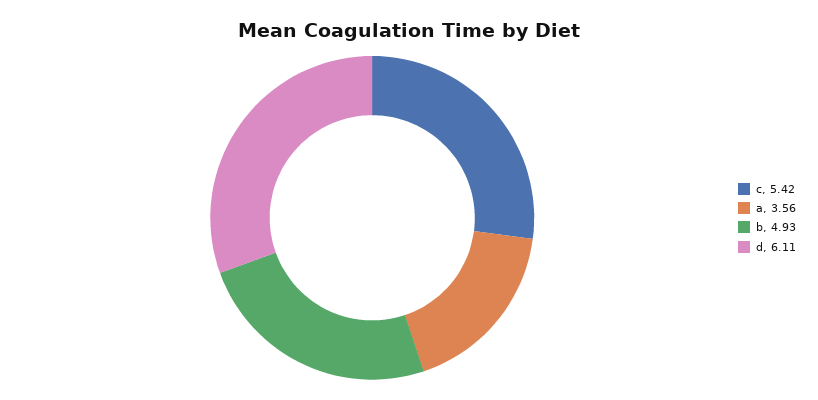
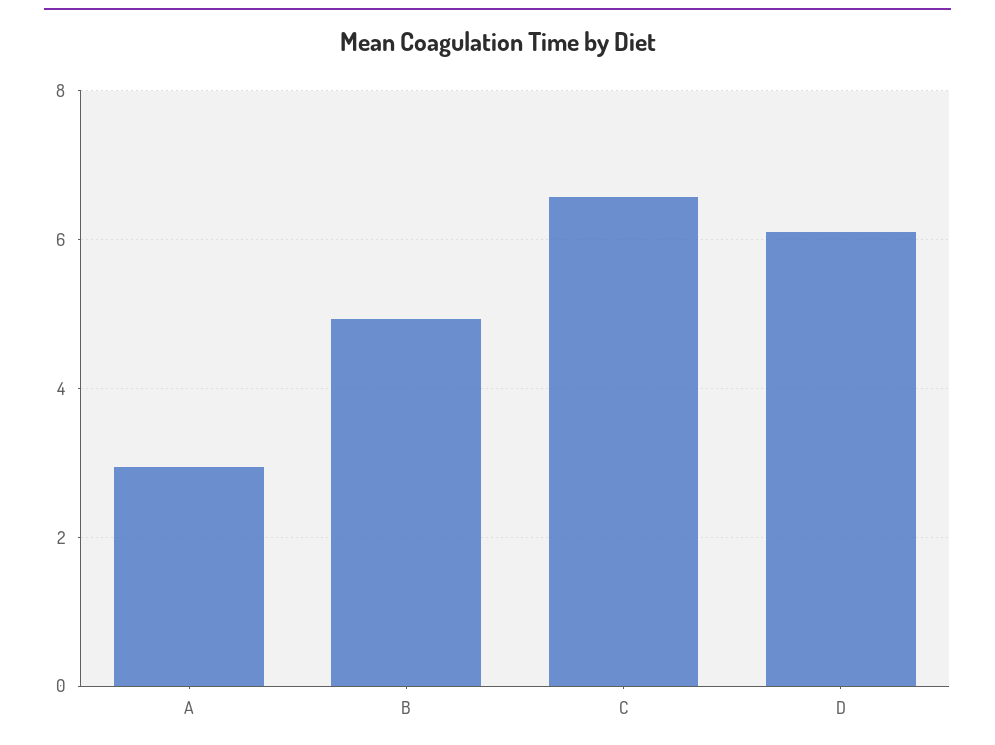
c: 5.42 -> 6.6
a: 3.56 -> 3

